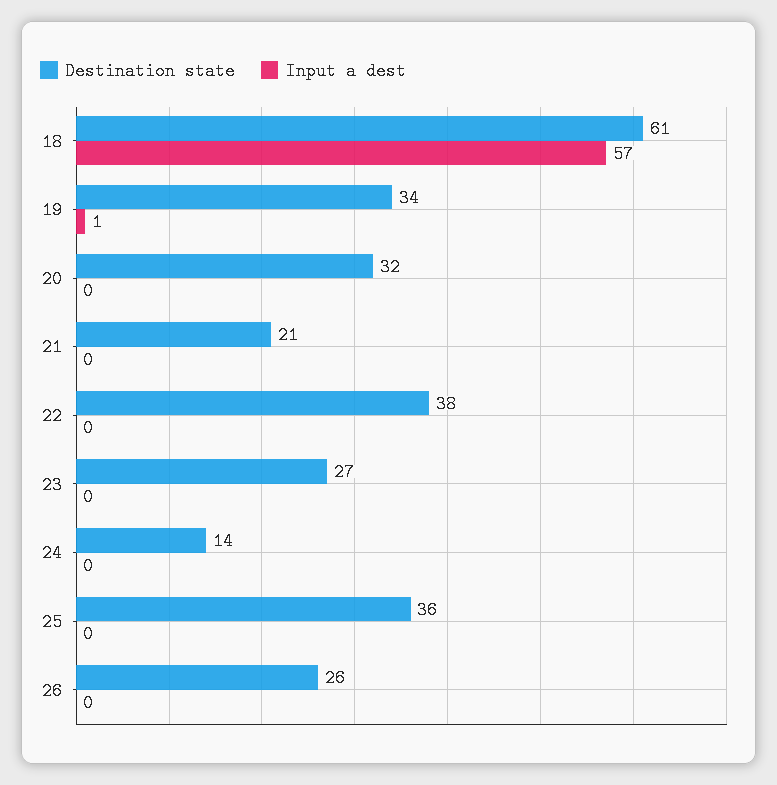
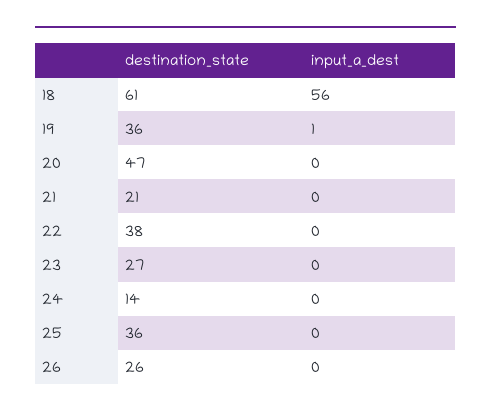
Input a dest, 18: 57 -> 56
Destination state, 19: 34 -> 36
Destination state, 20: 32 -> 47

